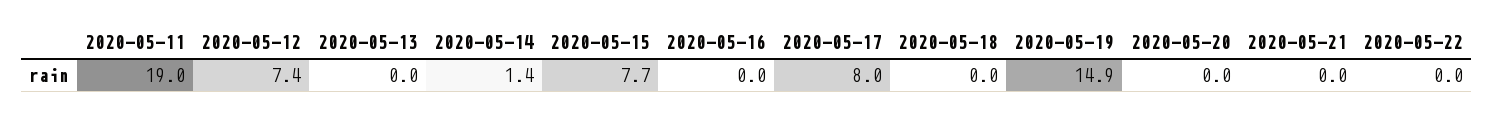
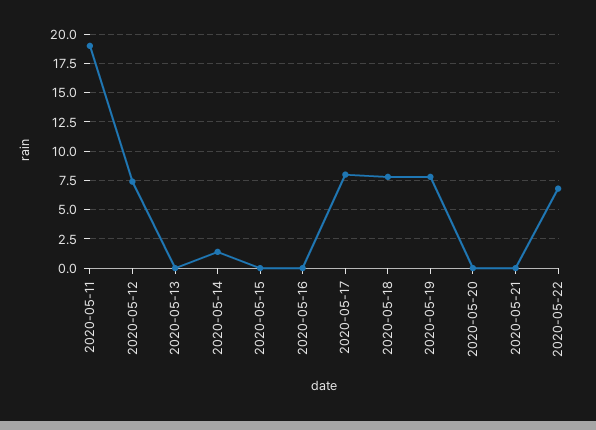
2020-05-15: 7.7 -> 0
2020-05-18: 0 -> 7.5
2020-05-19: 14.9 -> 7.5
2020-05-22: 0 -> 7.5

